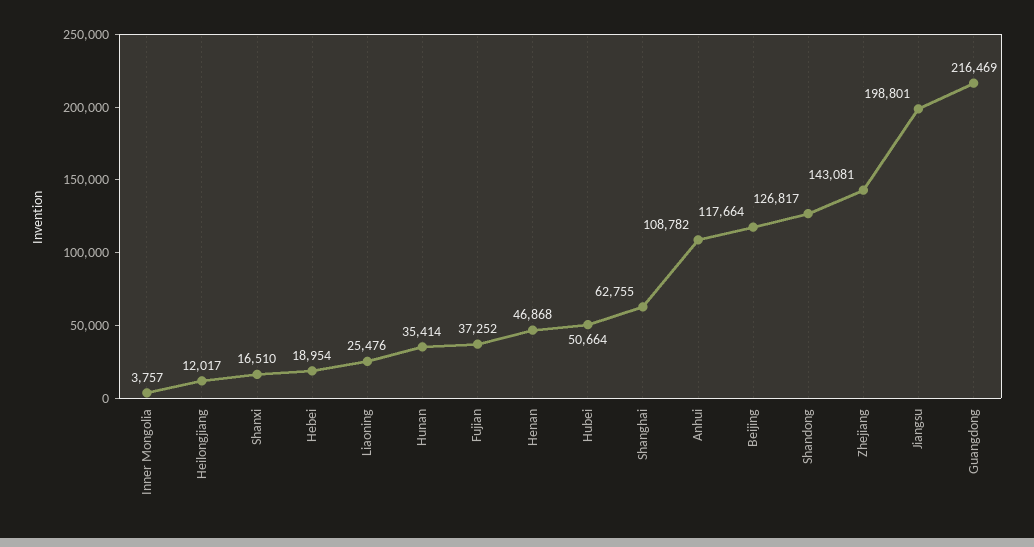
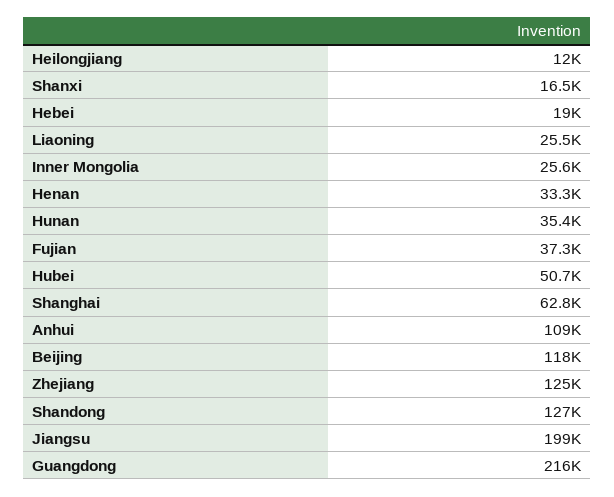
Inner Mongolia: 3757 -> 25600
Henan: 46868 -> 33300
Zhejiang: 143081 -> 125000

